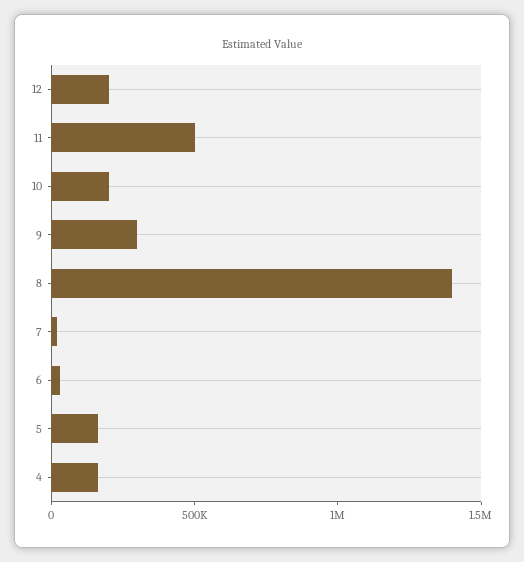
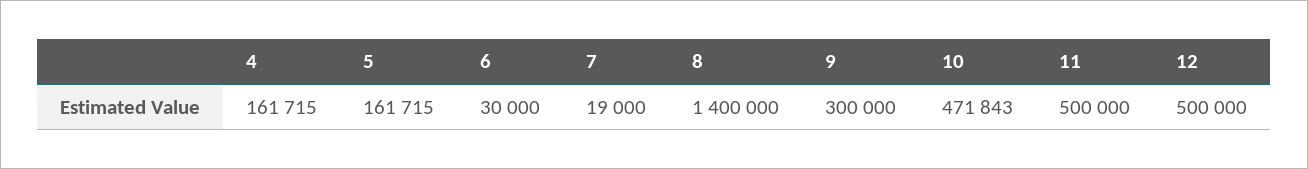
12: 200000 -> 500000
10: 200000 -> 471843

